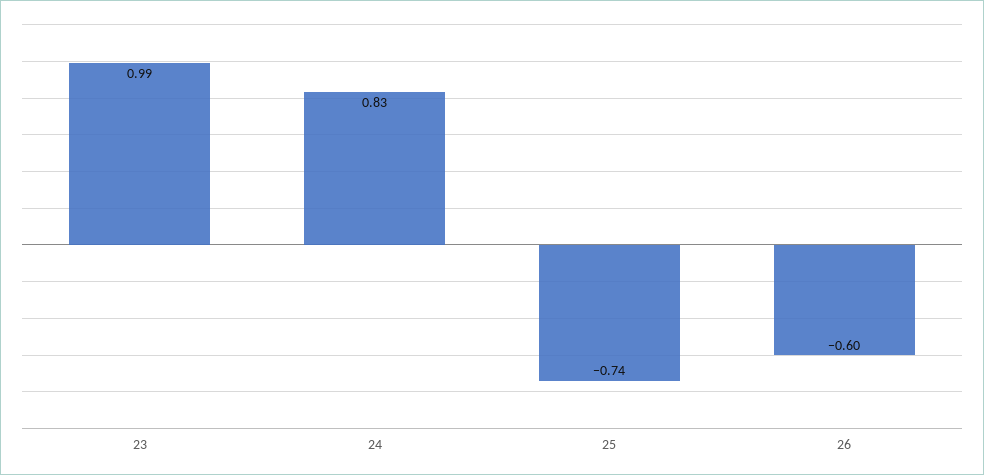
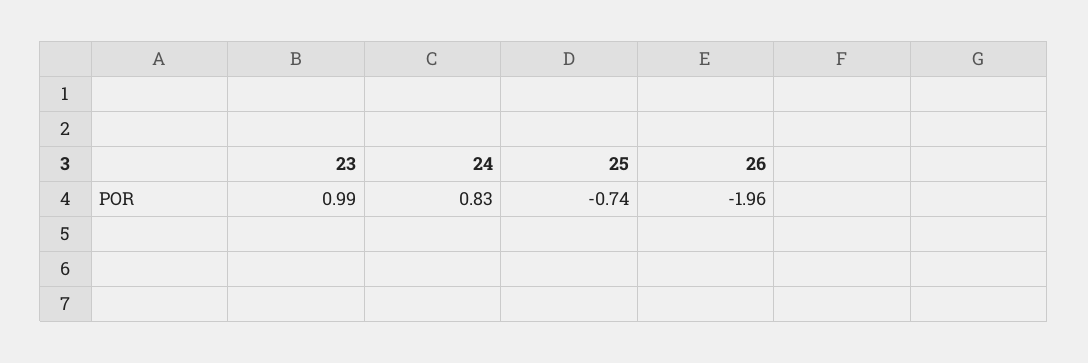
26: -0.6 -> -1.96

